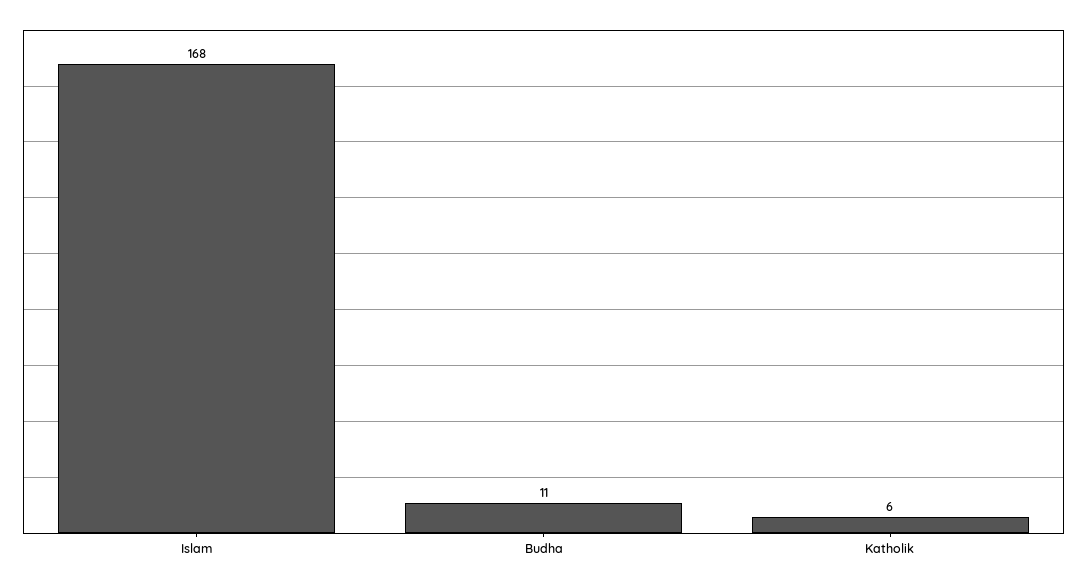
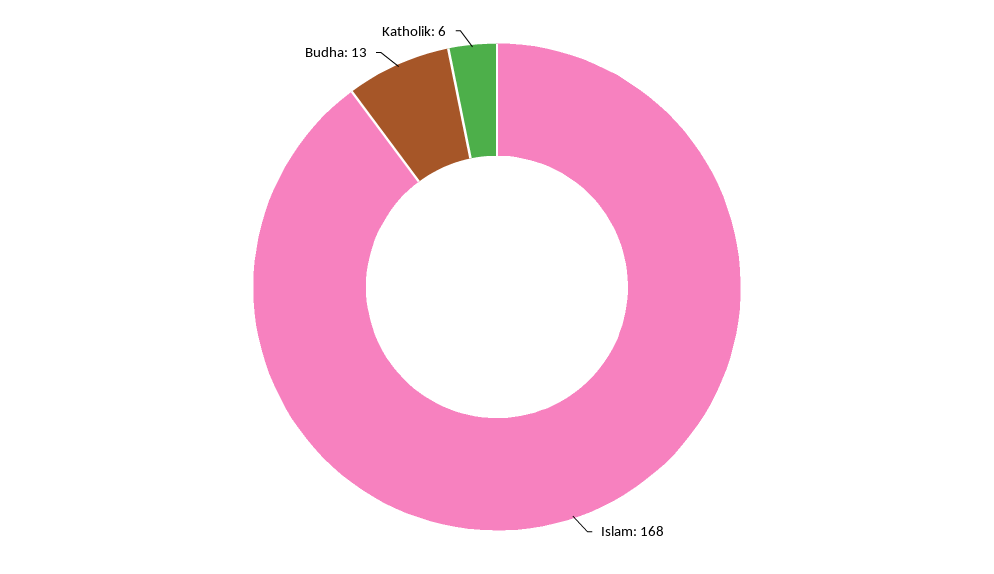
Budha: 11 -> 13

